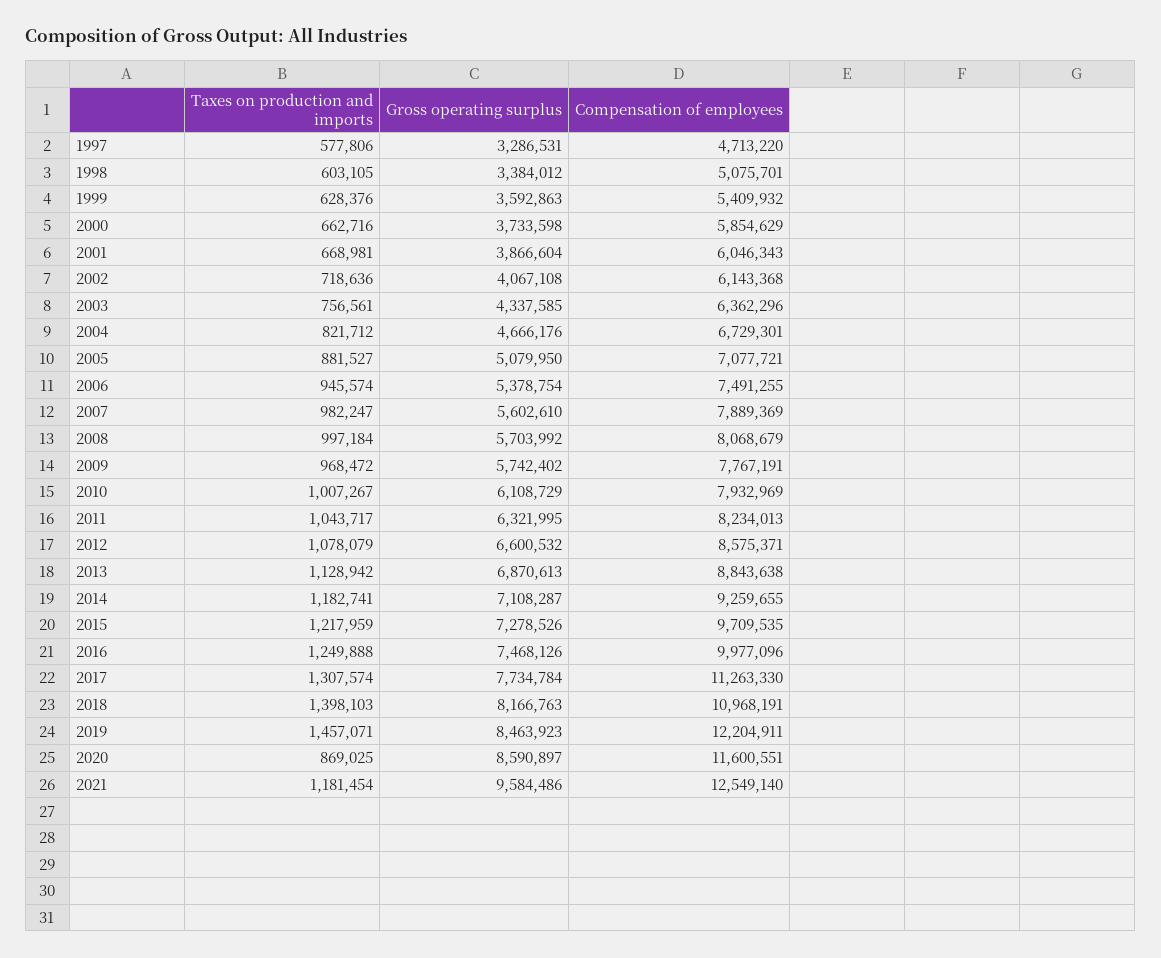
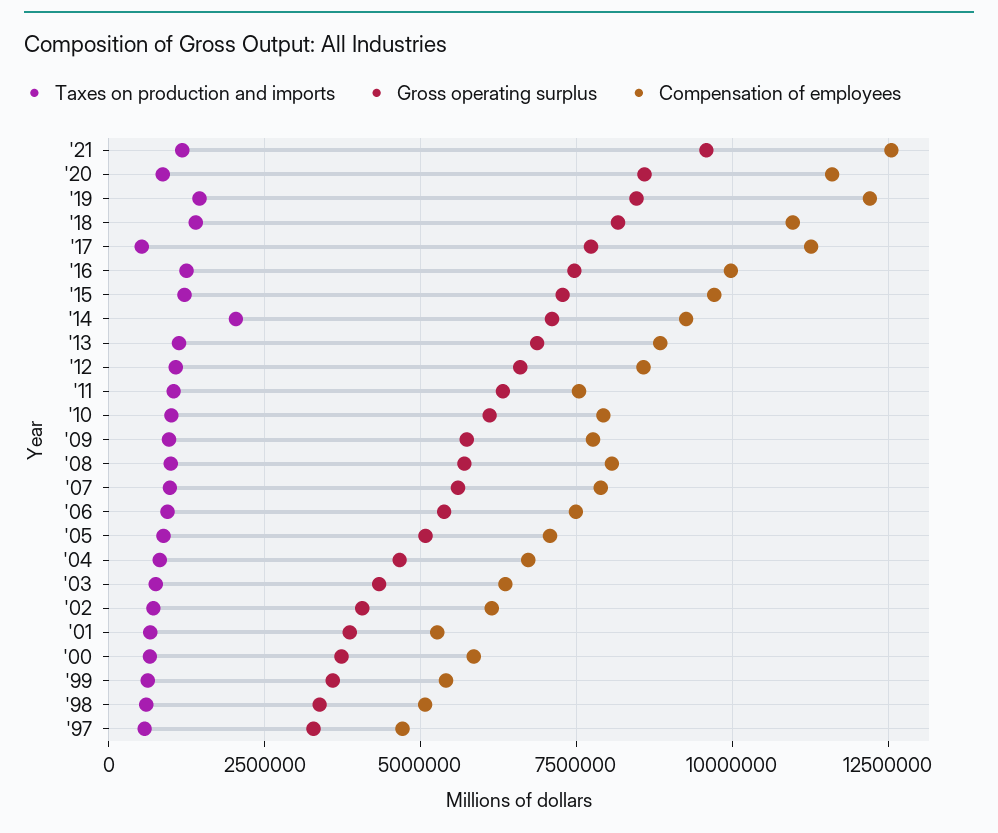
Compensation of employees, 2001: 6046343 -> 5250000
Compensation of employees, 2011: 8234013 -> 7500000
Taxes on production and imports, 2014: 1182741 -> 2000000
Taxes on production and imports, 2017: 1307574 -> 500000

